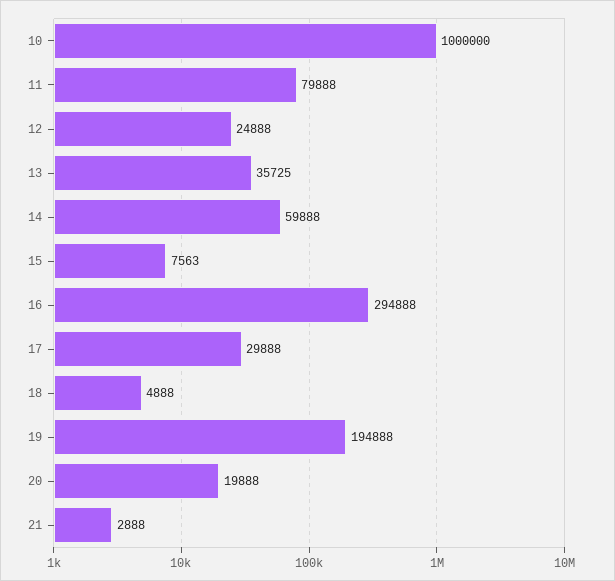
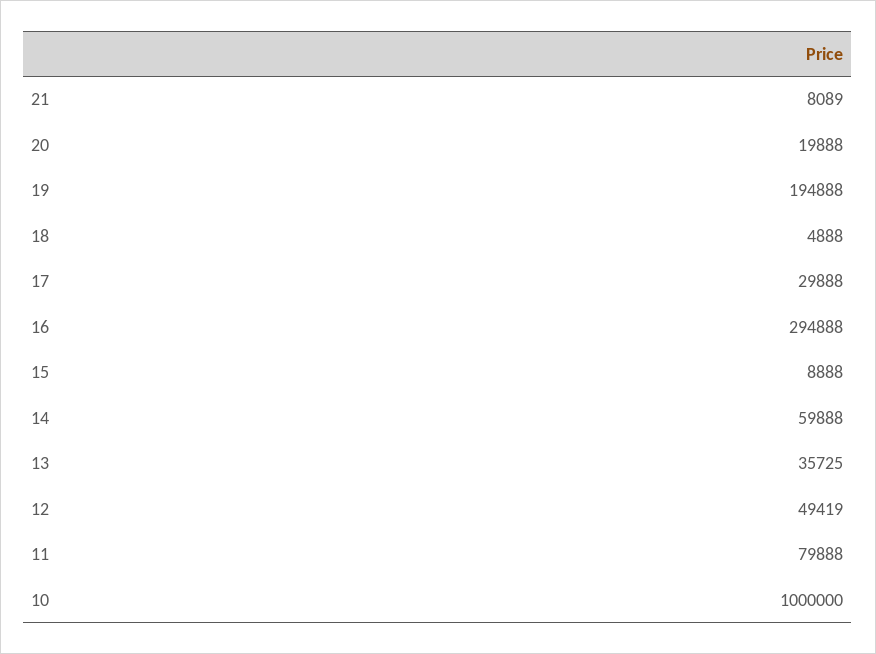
12: 24888 -> 49419
15: 7563 -> 8888
21: 2888 -> 8089

